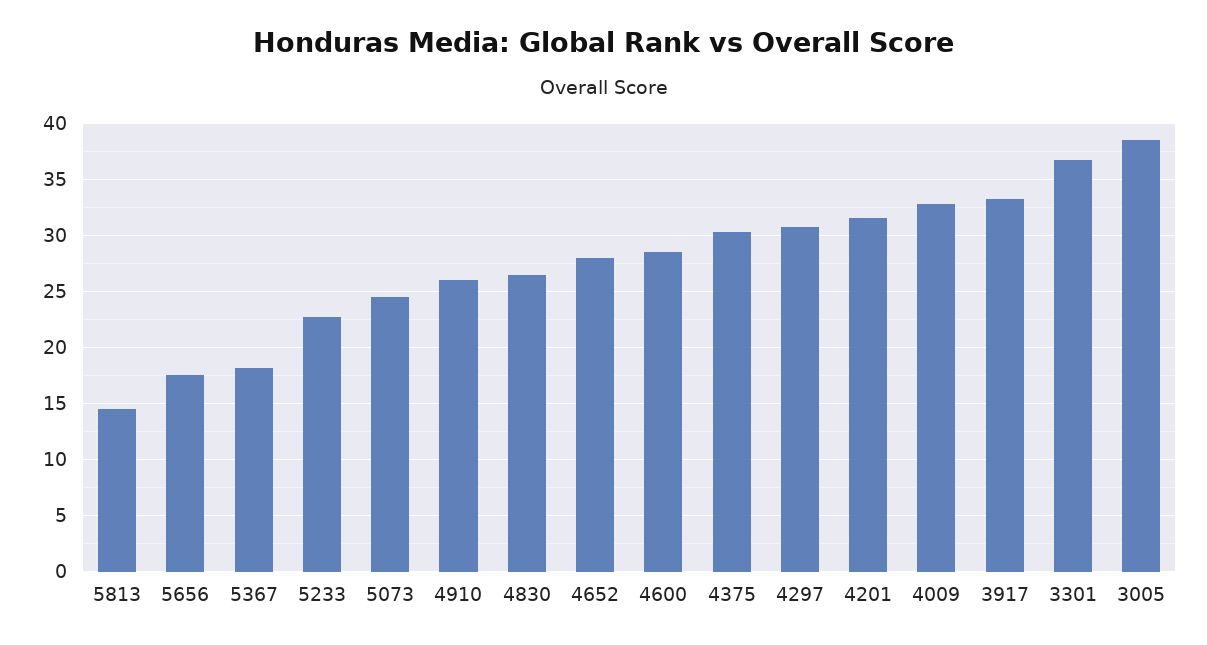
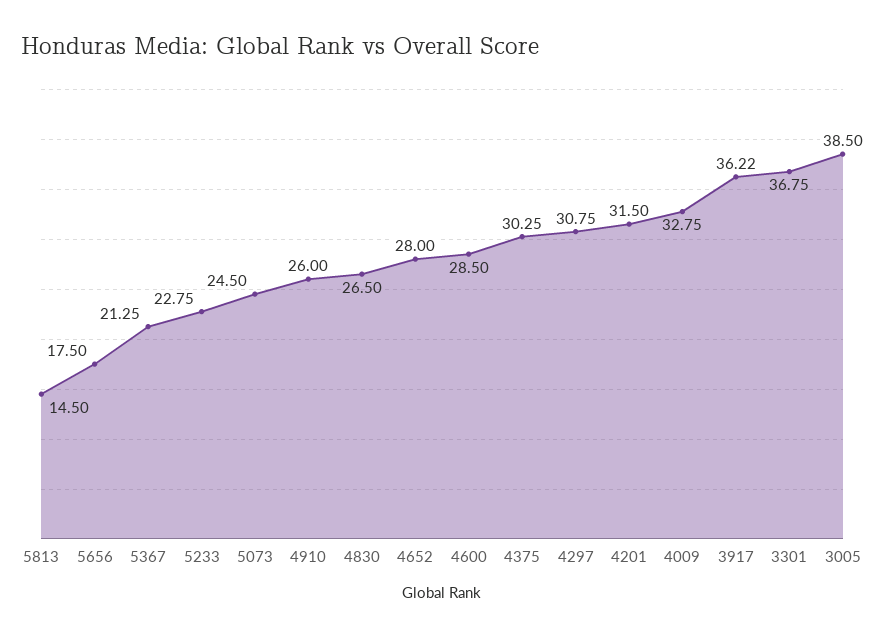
5367: 18 -> 21.25
3917: 33 -> 36.22

